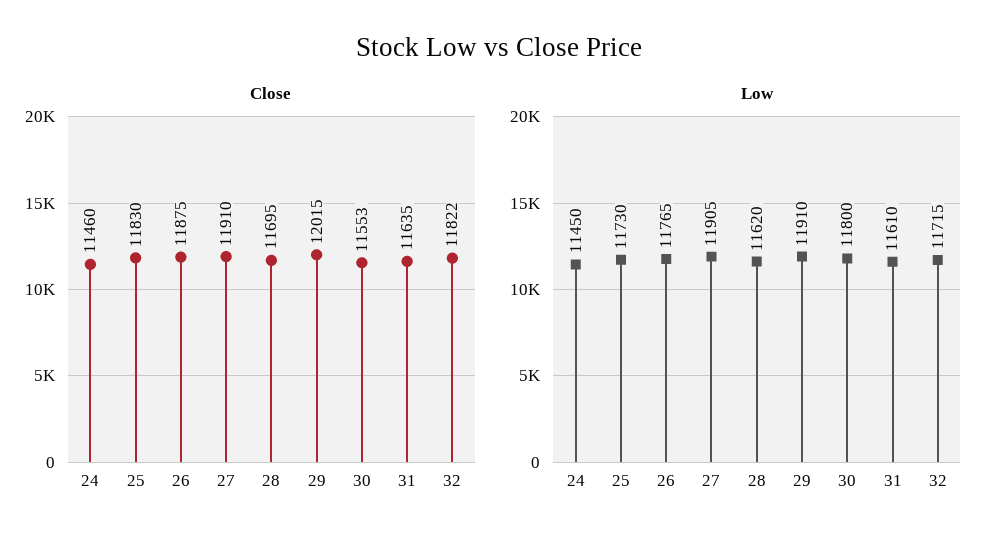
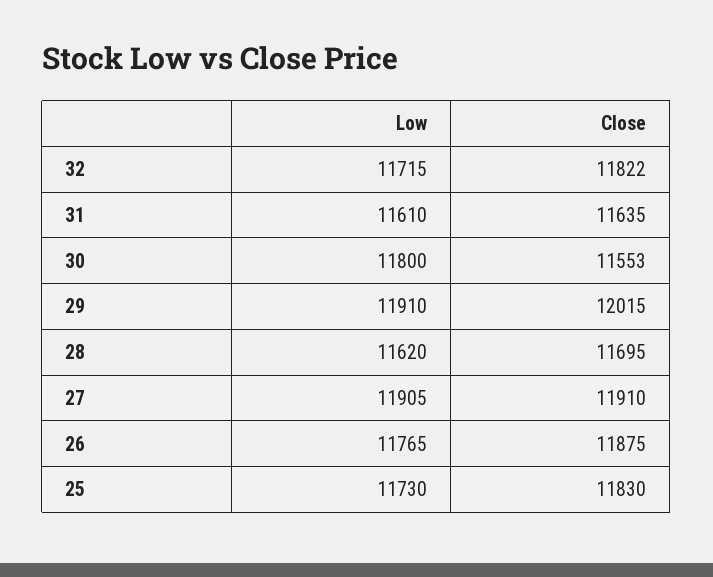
Close, 24: 11460 -> none
Low, 24: 11450 -> none

